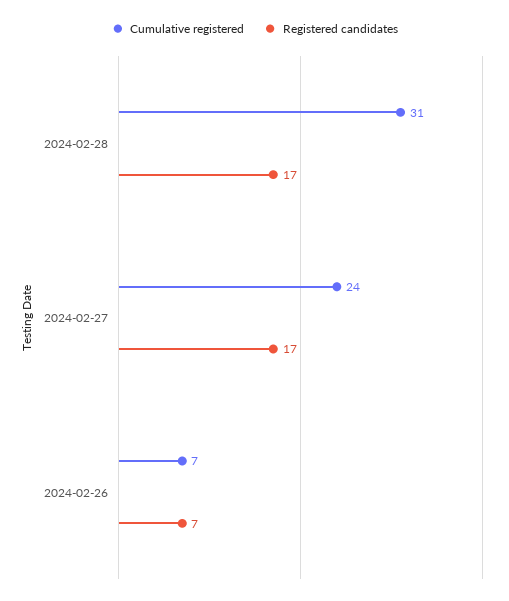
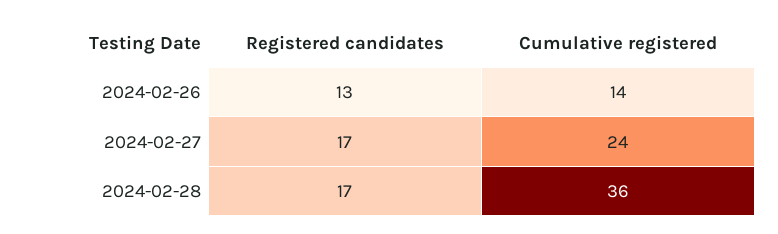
Cumulative registered, 2024-02-28: 31 -> 36
Cumulative registered, 2024-02-26: 7 -> 14
Registered candidates, 2024-02-26: 7 -> 13

